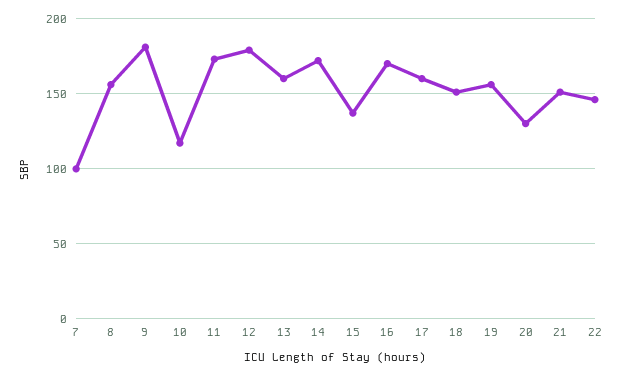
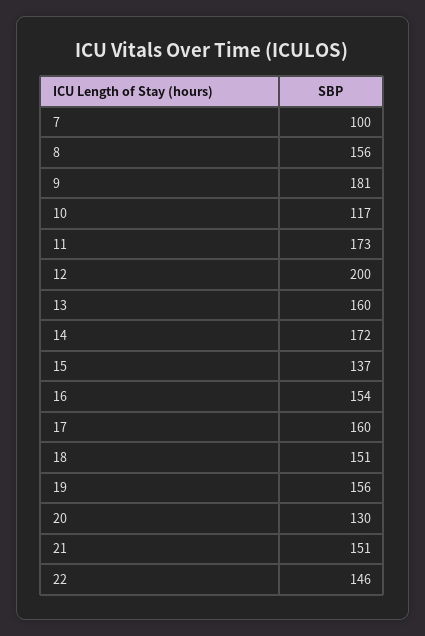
12: 180 -> 200
16: 170 -> 154

